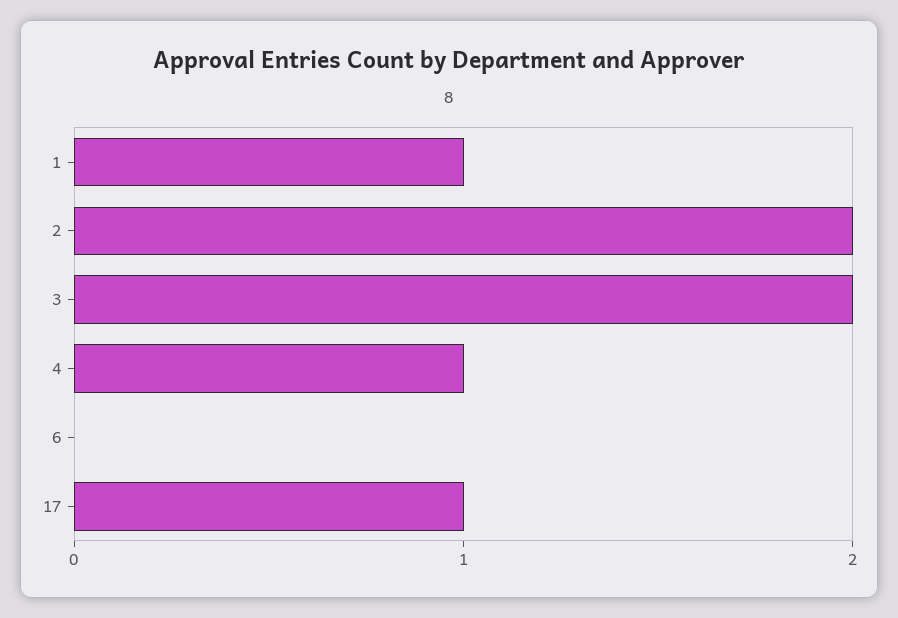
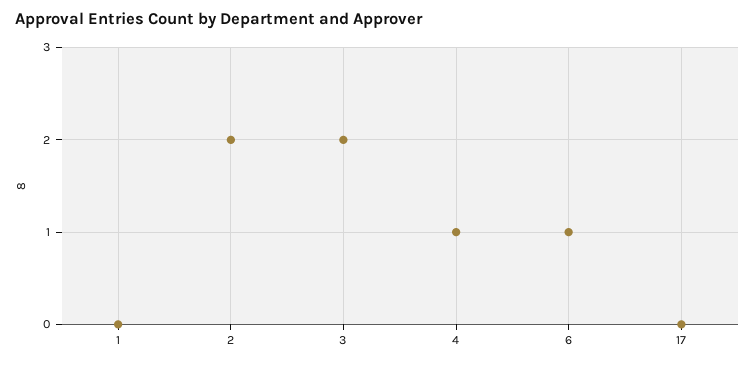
1: 1 -> 0
6: 0 -> 1
17: 1 -> 0

